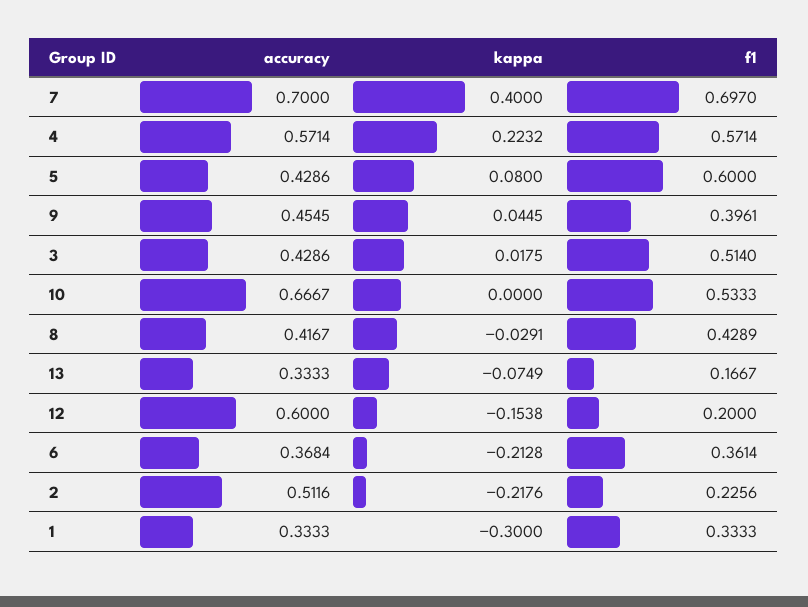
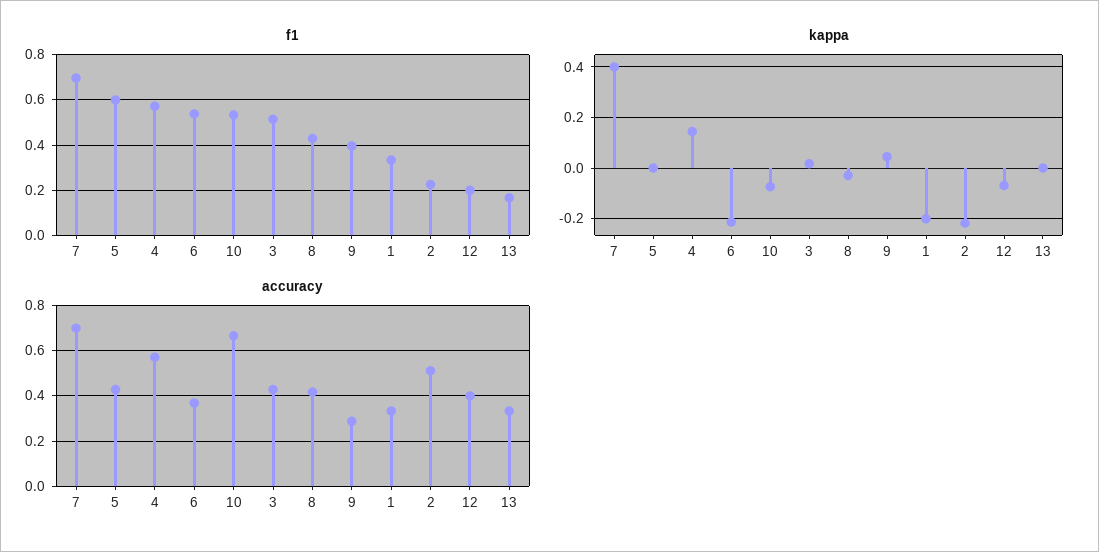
kappa, 4: 0.2232 -> 0.15
kappa, 5: 0.08 -> 0
accuracy, 9: 0.4545 -> 0.3
kappa, 10: 0 -> -0.075
kappa, 13: -0.0749 -> 0
accuracy, 12: 0.6 -> 0.4
kappa, 12: -0.1538 -> -0.075
f1, 6: 0.3614 -> 0.55
kappa, 1: -0.3 -> -0.2

